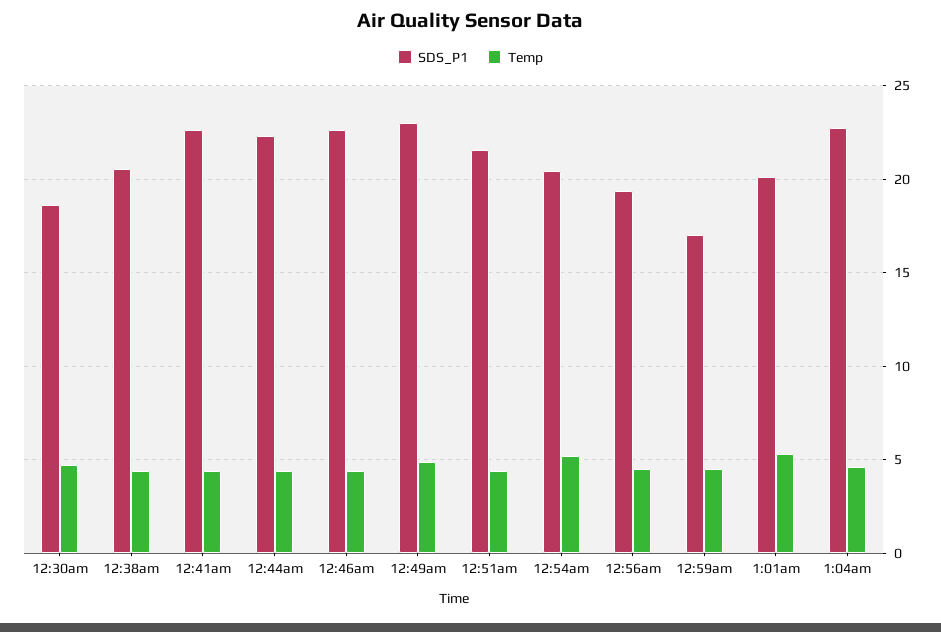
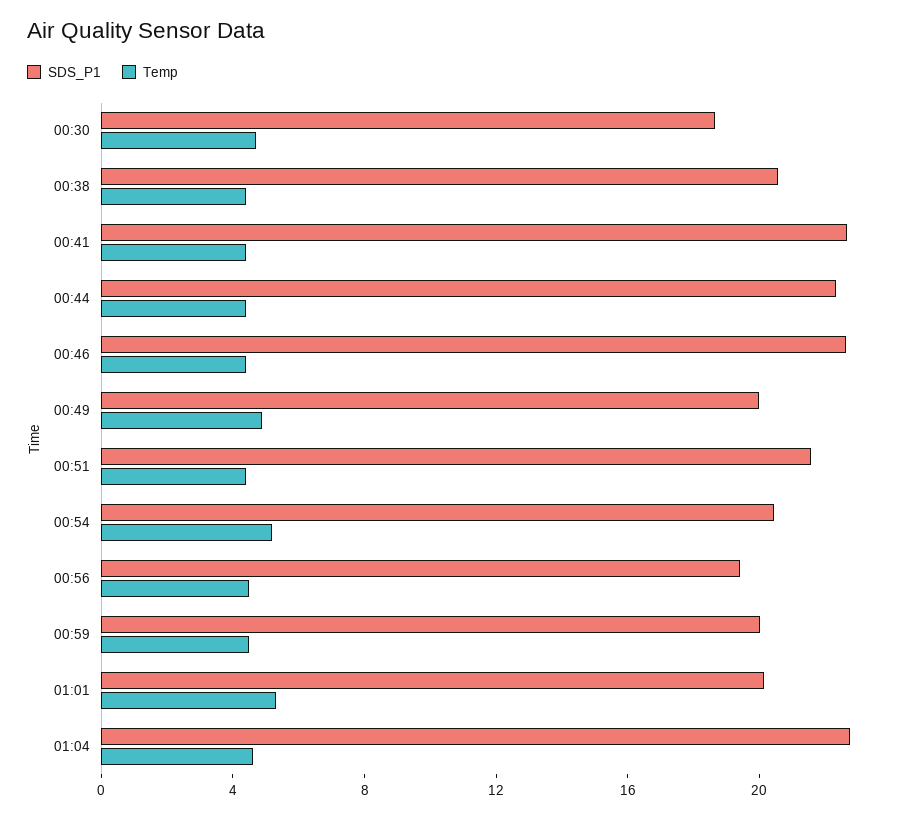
SDS_P1, 12:49am: 23 -> 20
SDS_P1, 12:59am: 17 -> 20

